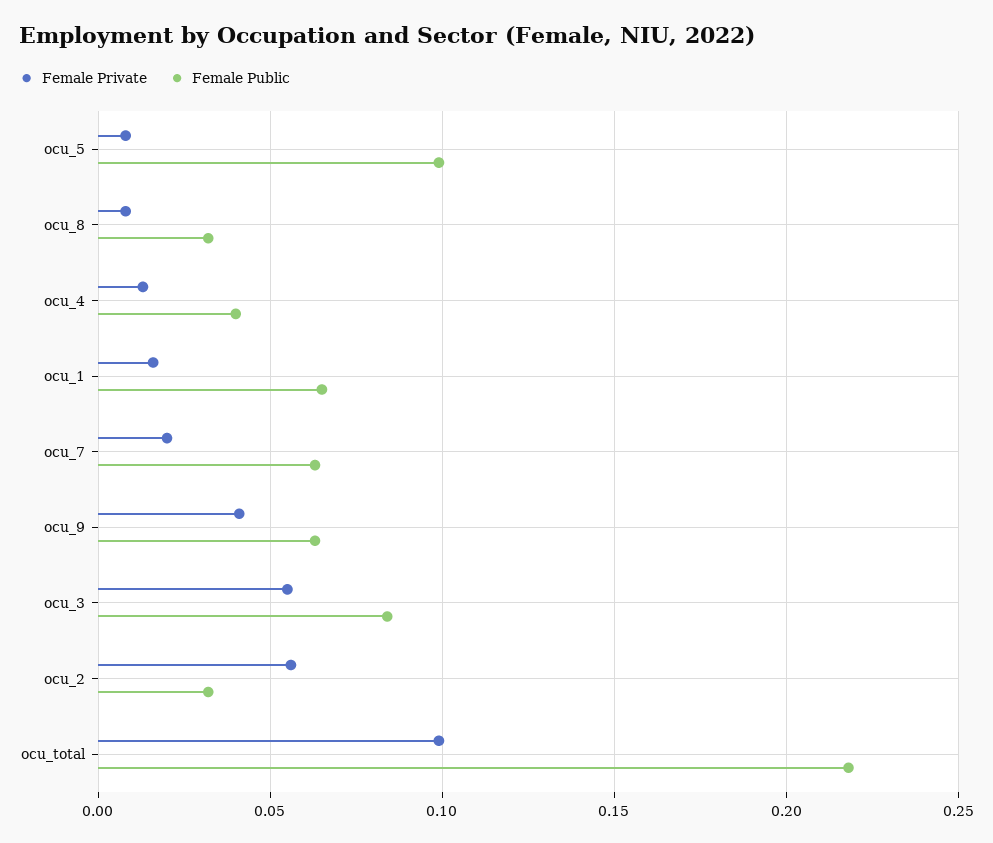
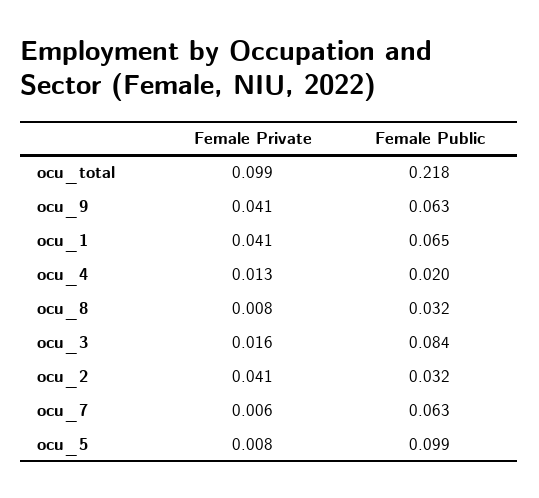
Female Public, ocu_4: 0.04 -> 0.02
Female Private, ocu_1: 0.015 -> 0.041
Female Private, ocu_7: 0.02 -> 0.006
Female Private, ocu_3: 0.055 -> 0.016
Female Private, ocu_2: 0.055 -> 0.041

